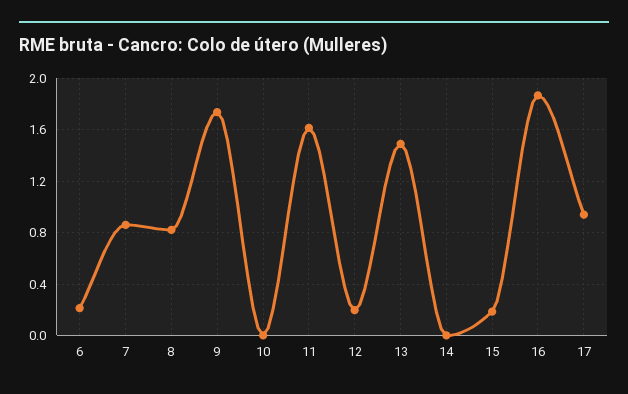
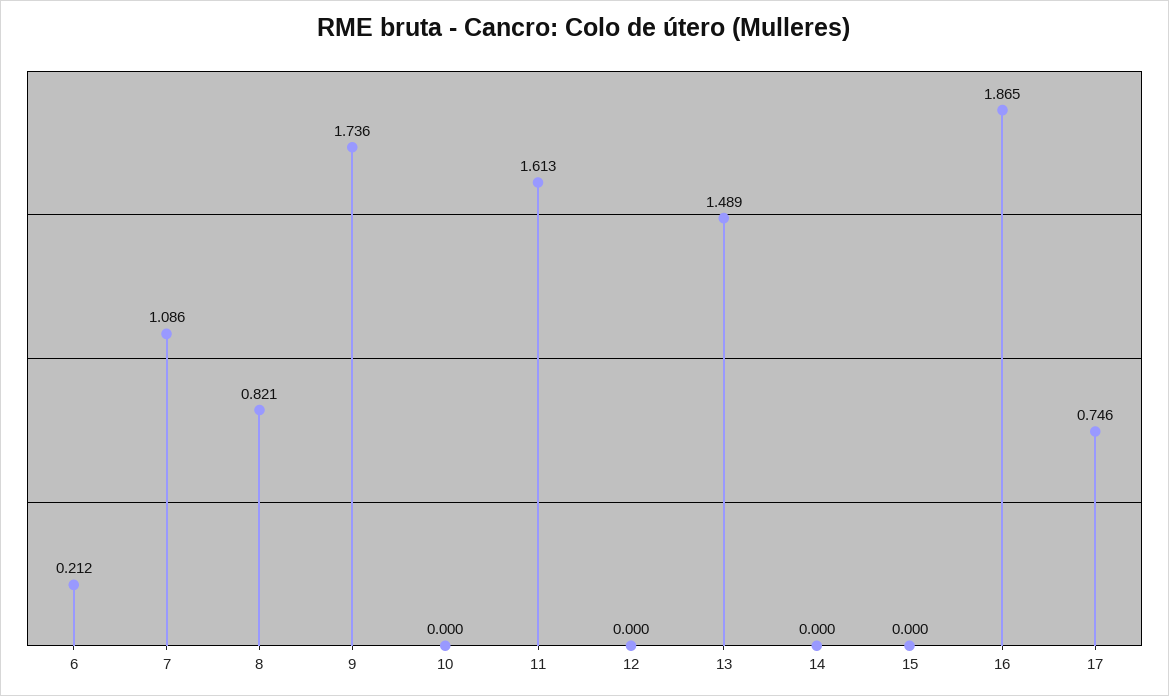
7: 0.85 -> 1.086
12: 0.2 -> 0
15: 0.2 -> 0
17: 0.95 -> 0.746

